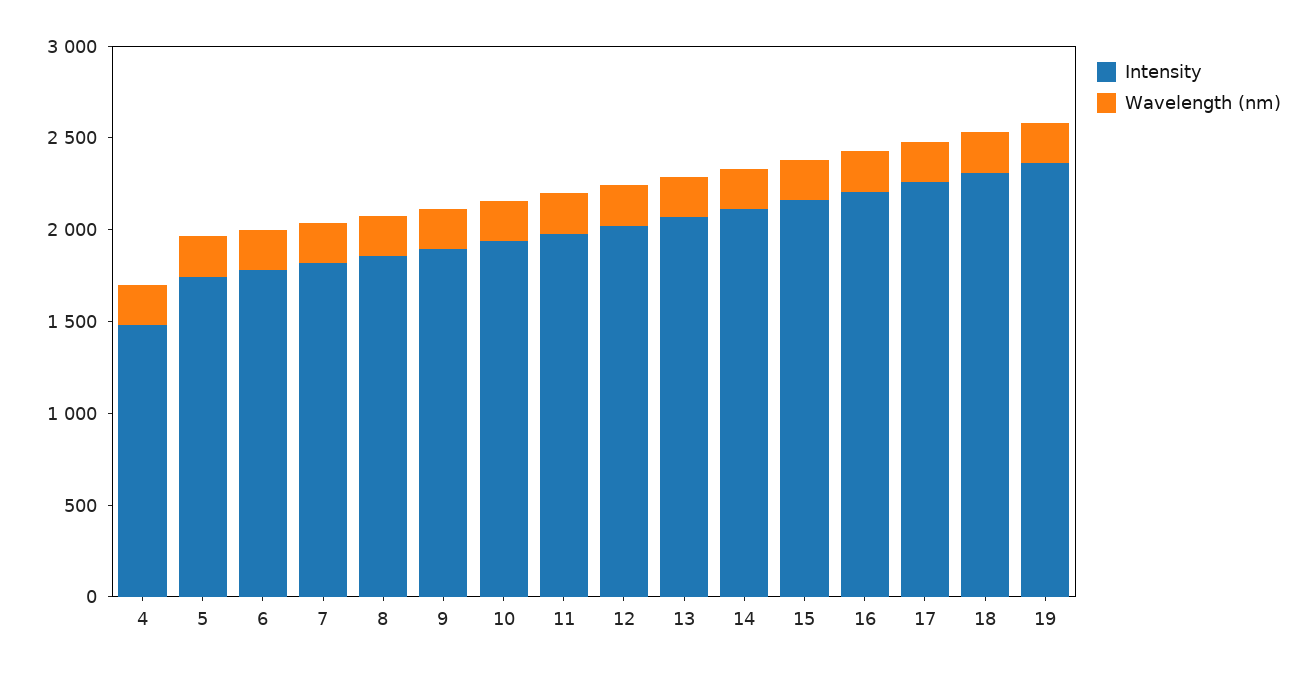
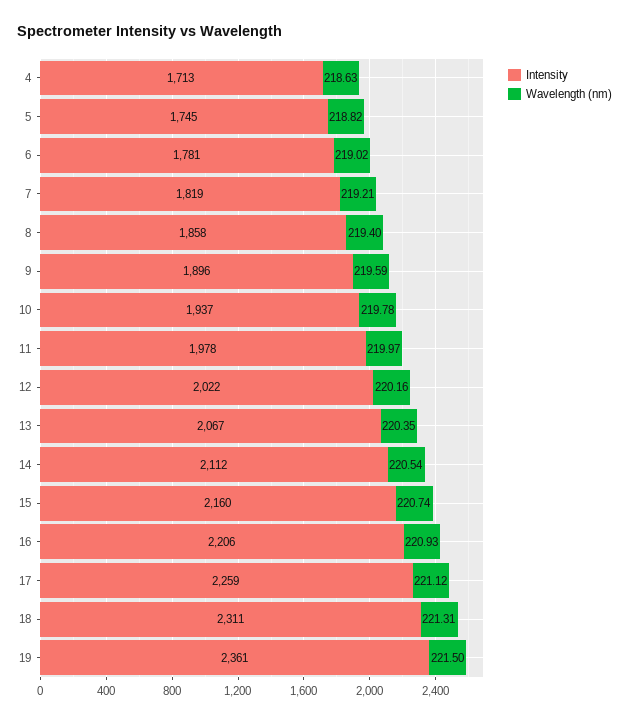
Intensity, 4: 1500 -> 1713

